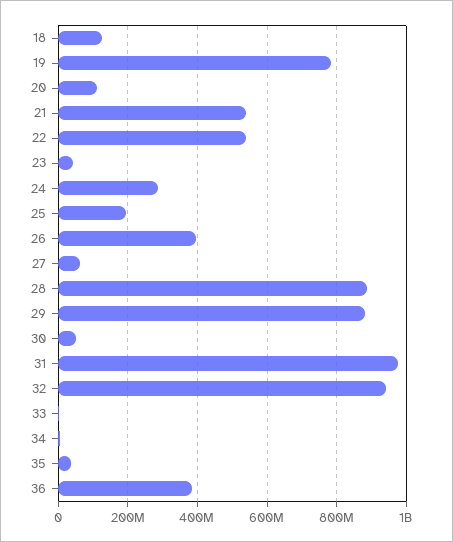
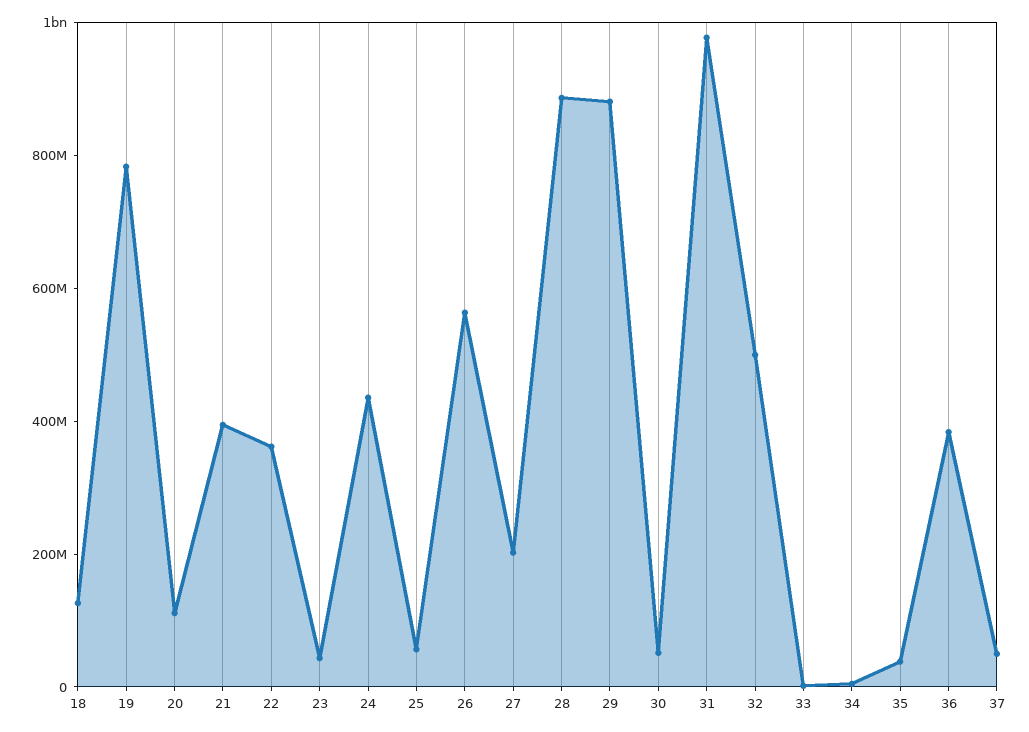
21: 540000000 -> 400000000
22: 540000000 -> 350000000
24: 280000000 -> 450000000
25: 200000000 -> 50000000
26: 400000000 -> 550000000
27: 60000000 -> 200000000
32: 940000000 -> 500000000
37: none -> 50000000

